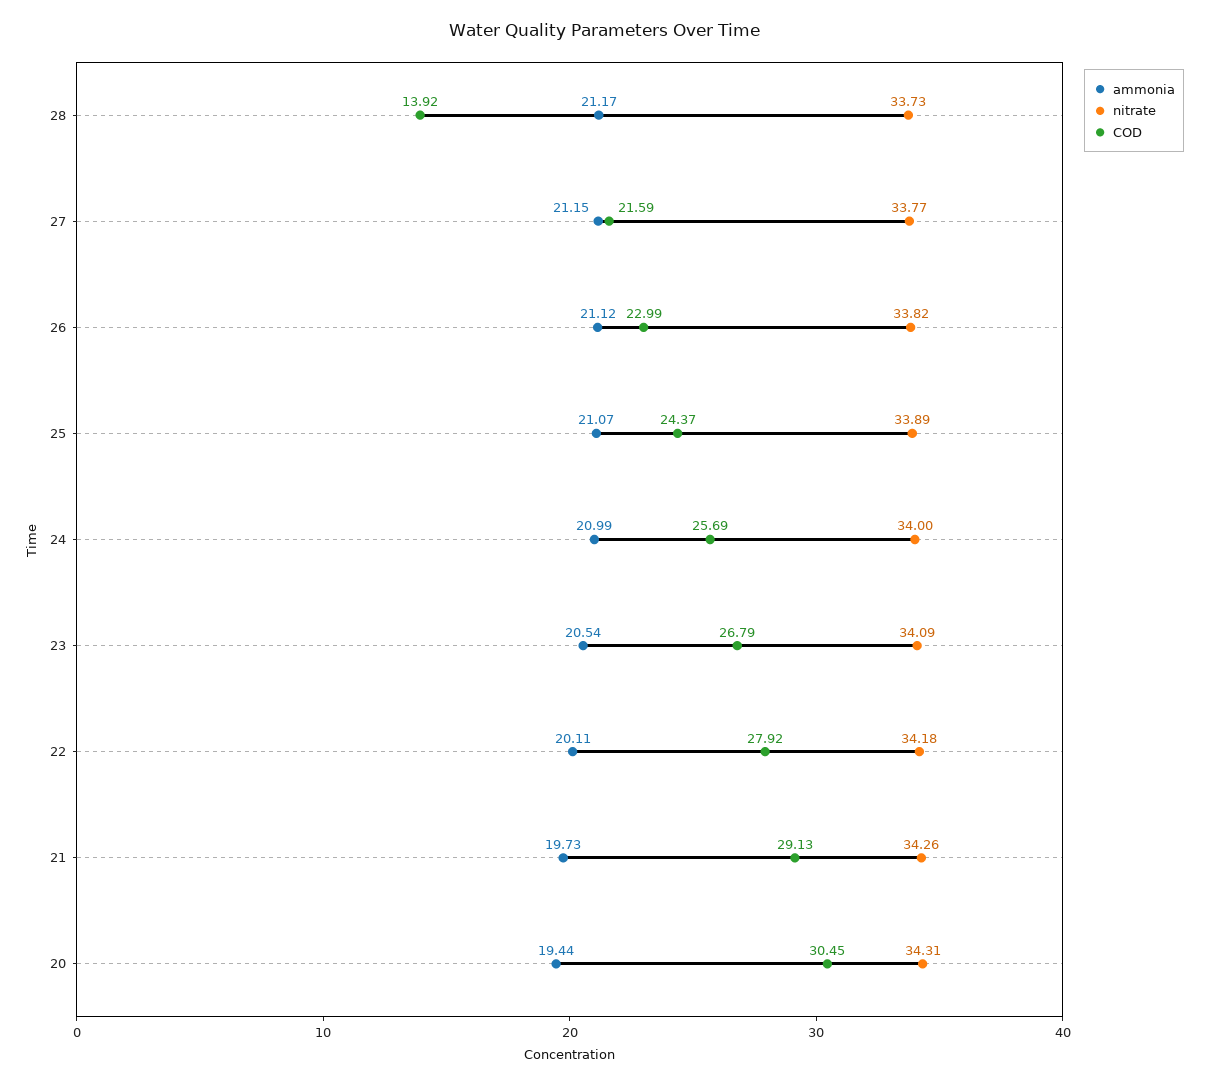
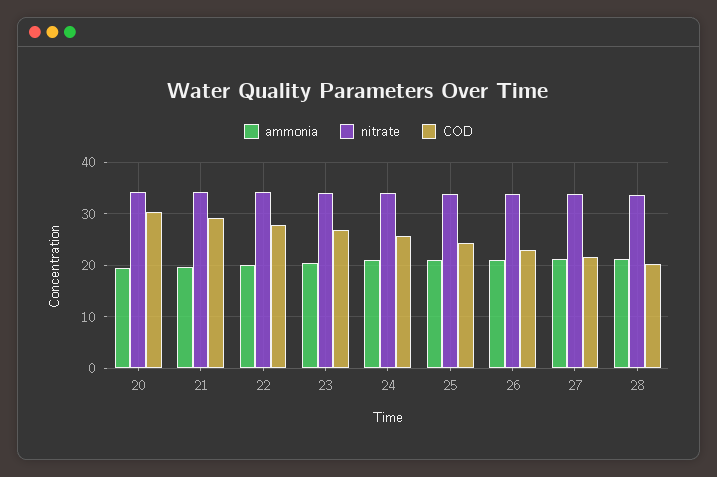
COD, 28: 13.92 -> 20

